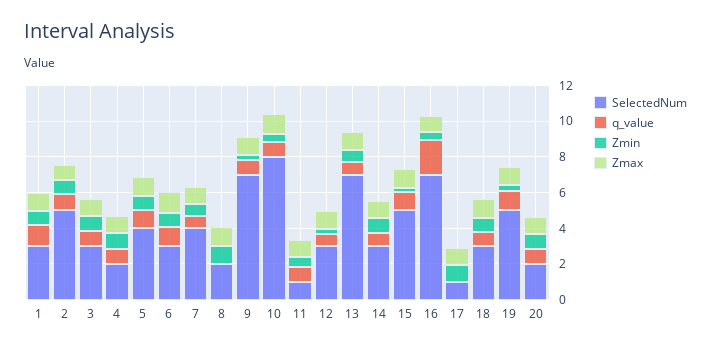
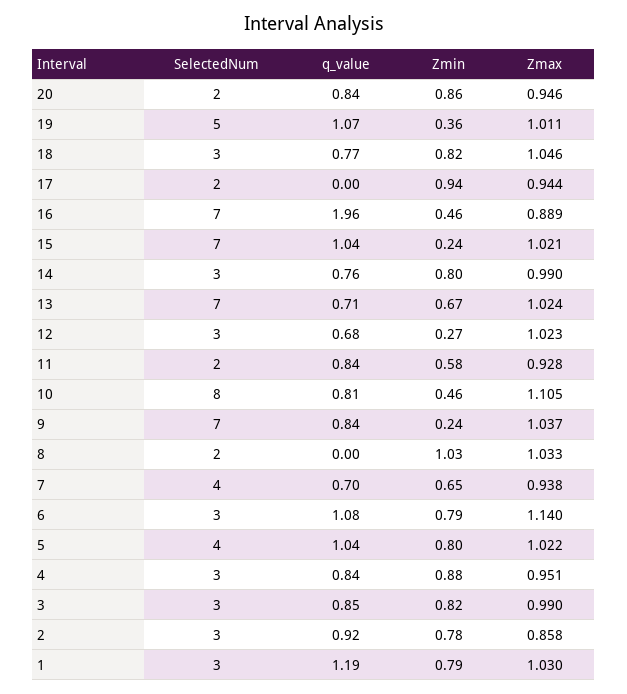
SelectedNum, 2: 5 -> 3
SelectedNum, 4: 2 -> 3
SelectedNum, 11: 1 -> 2
SelectedNum, 15: 5 -> 7
SelectedNum, 17: 1 -> 2

